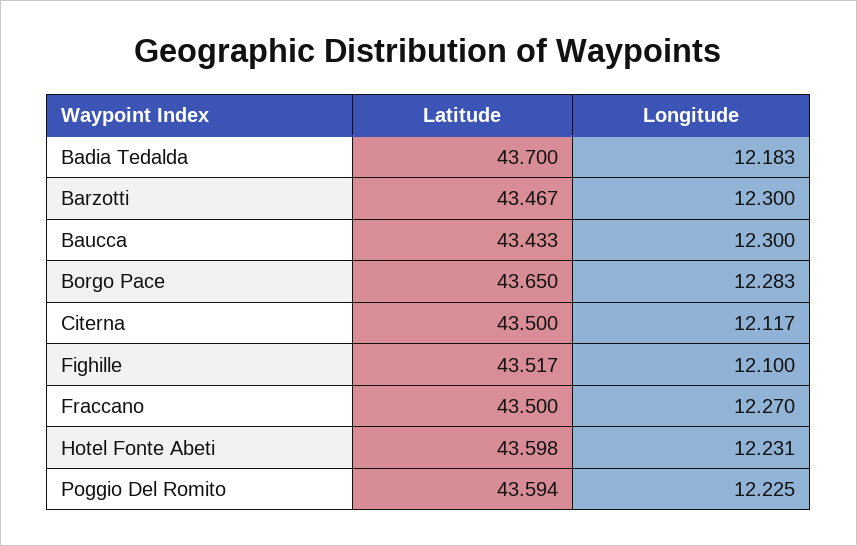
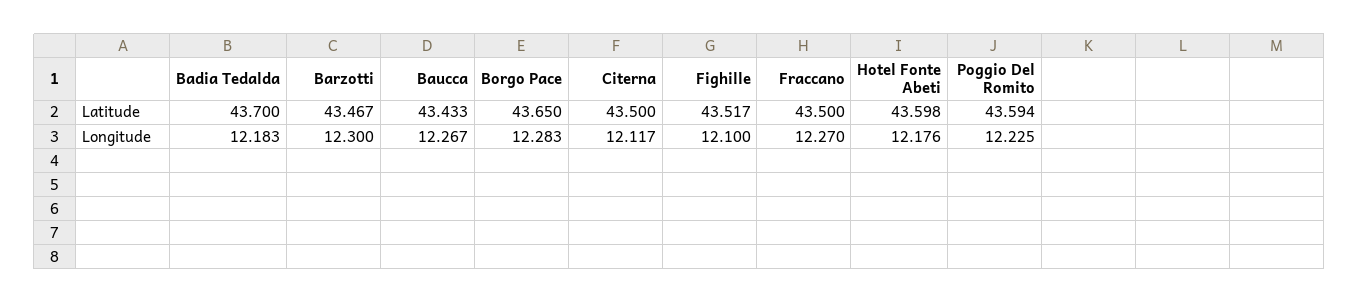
Longitude, Baucca: 12.3 -> 12.267
Longitude, Hotel Fonte Abeti: 12.231 -> 12.176

